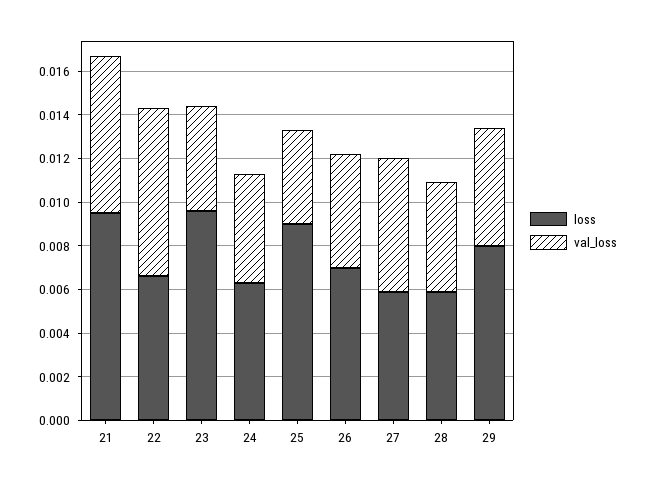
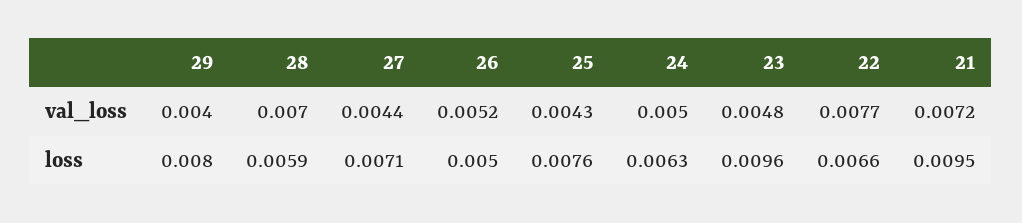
loss, 25: 0.009 -> 0.0076
loss, 26: 0.007 -> 0.005
loss, 27: 0.006 -> 0.0071
val_loss, 27: 0.006 -> 0.0044
val_loss, 28: 0.005 -> 0.007
val_loss, 29: 0.0055 -> 0.004

